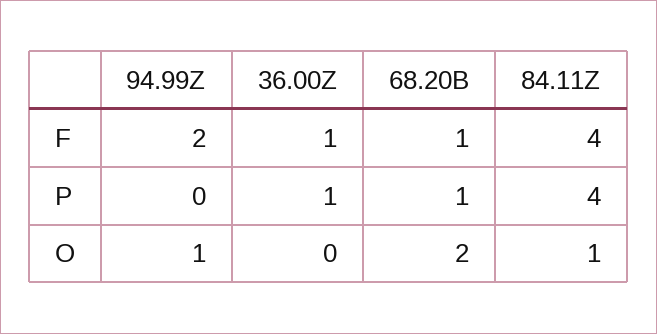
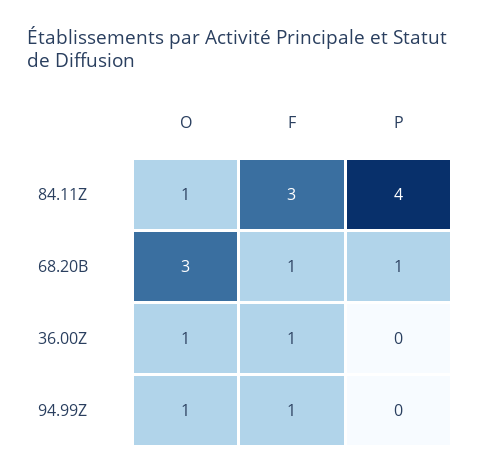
94.99Z, F: 2 -> 1
84.11Z, F: 4 -> 3
36.00Z, P: 1 -> 0
36.00Z, O: 0 -> 1
68.20B, O: 2 -> 3

